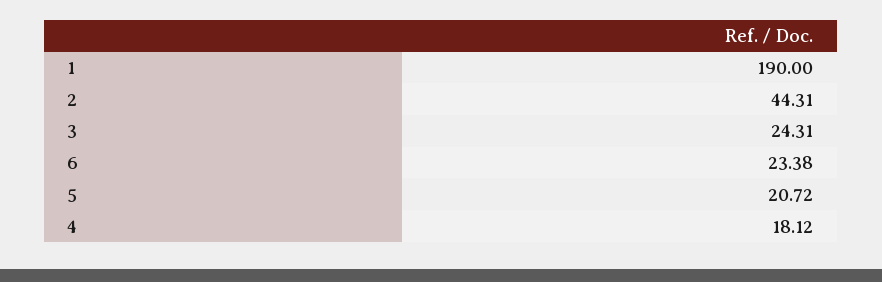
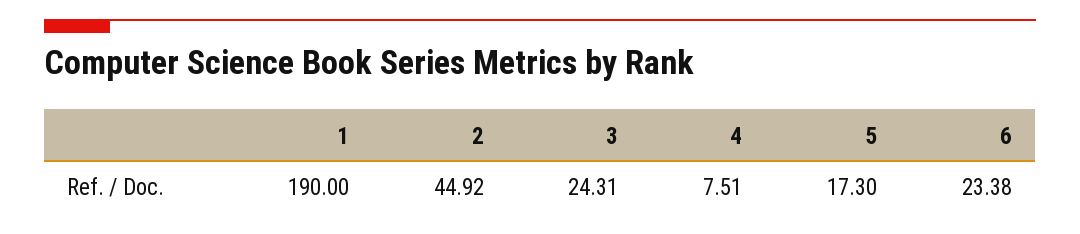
2: 44.31 -> 44.92
5: 20.72 -> 17.3
4: 18.12 -> 7.51

